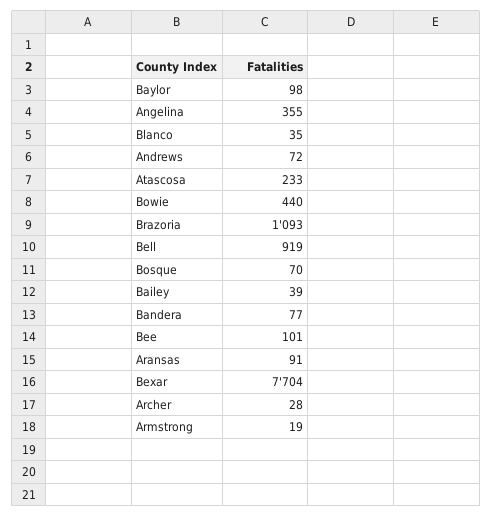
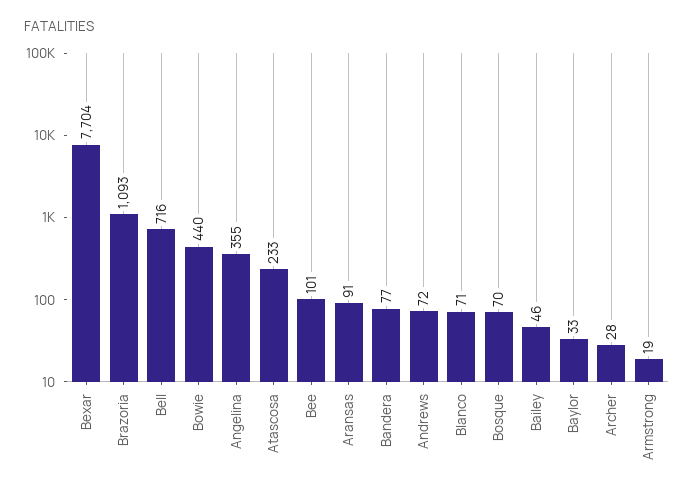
Baylor: 98 -> 33
Blanco: 35 -> 71
Bell: 919 -> 716
Bailey: 39 -> 46

